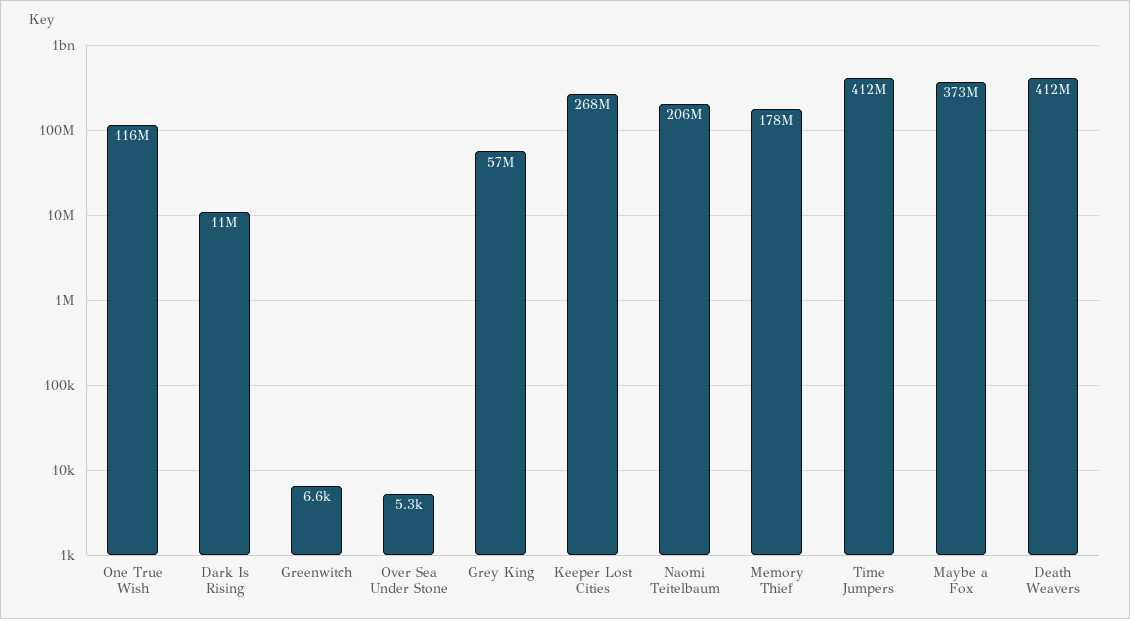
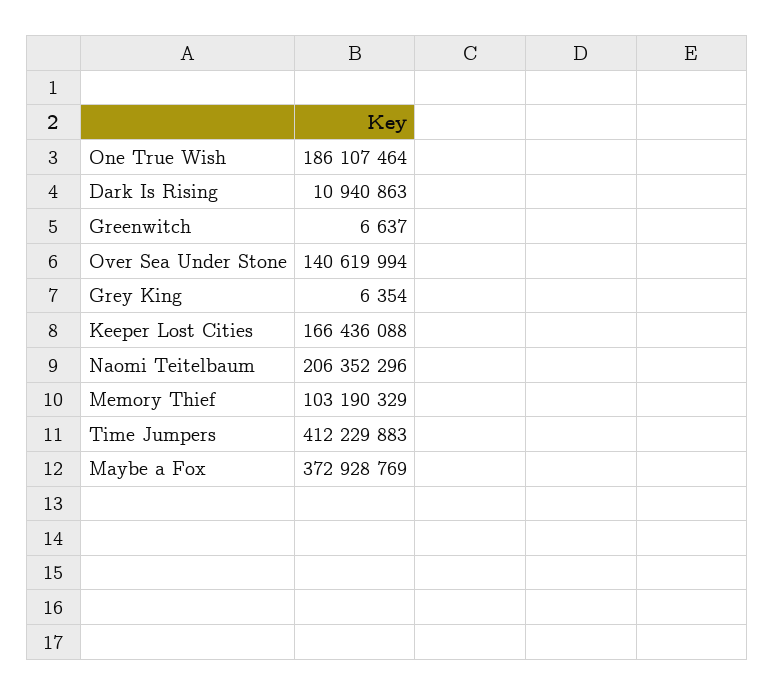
One True Wish: 116000000 -> 186107464
Over Sea Under Stone: 5300 -> 140619994
Grey King: 57000000 -> 6354
Keeper Lost Cities: 268000000 -> 166436088
Memory Thief: 178000000 -> 103190329
Death Weavers: 412000000 -> none

